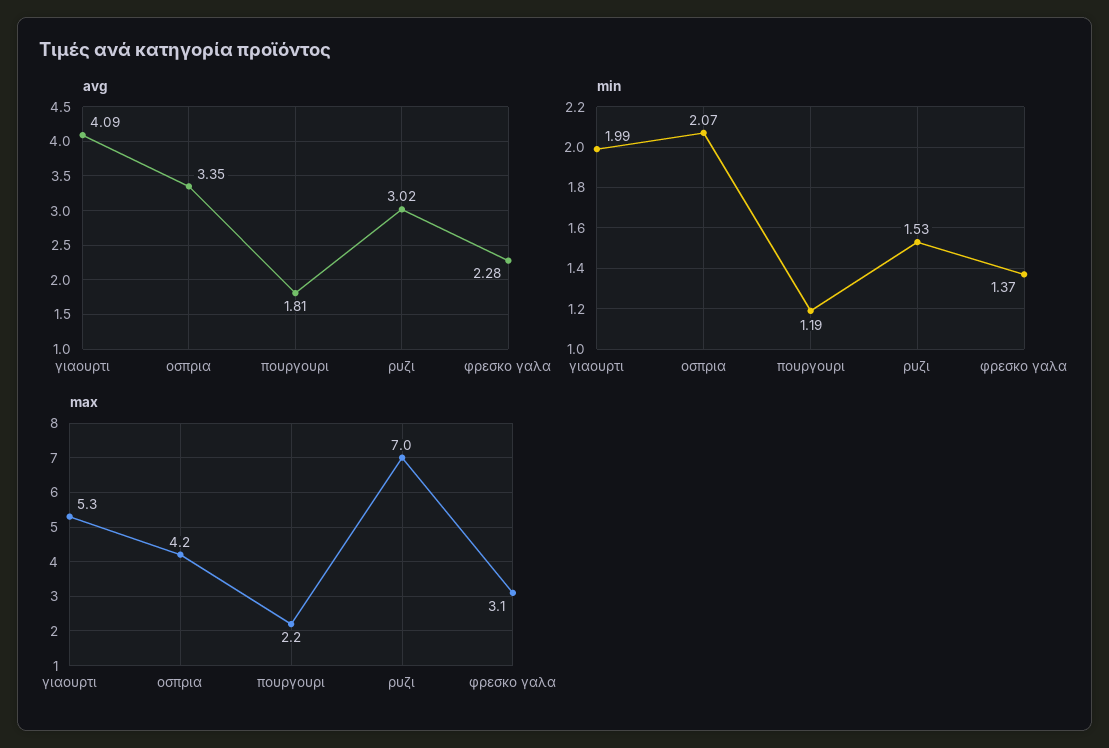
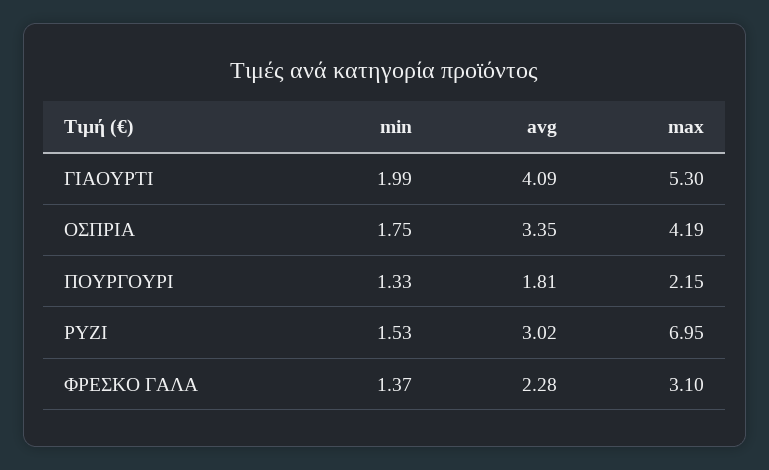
min, οσπρια: 2.07 -> 1.75
min, πουργουρι: 1.19 -> 1.33

